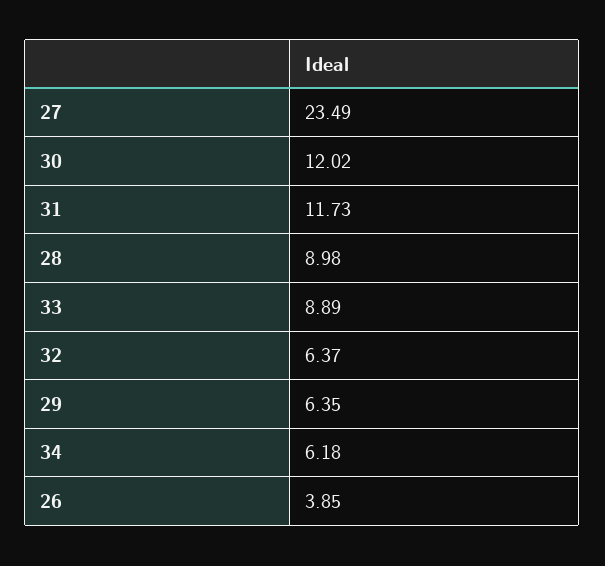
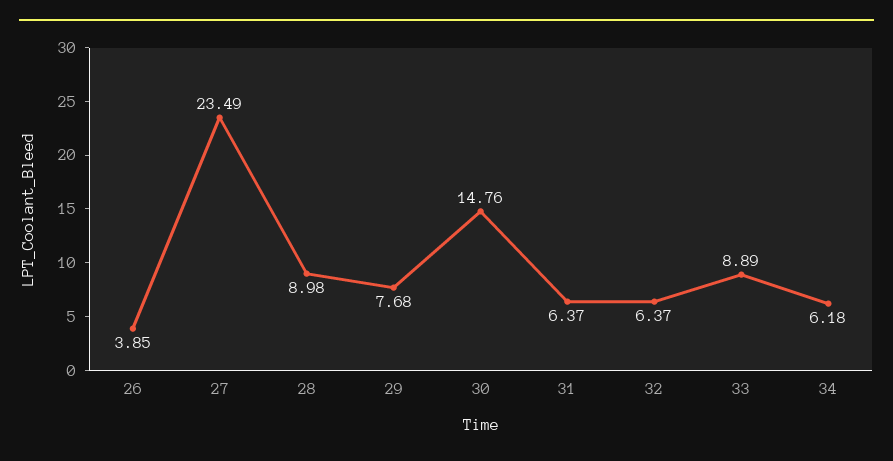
30: 12.02 -> 14.76
31: 11.73 -> 6.37
29: 6.35 -> 7.68

